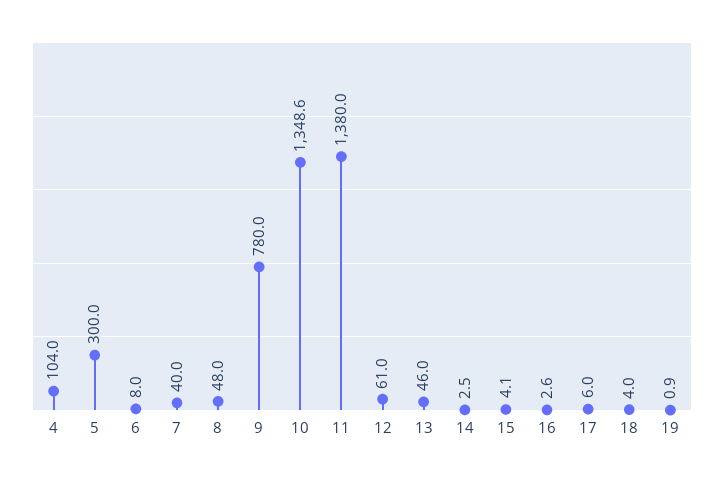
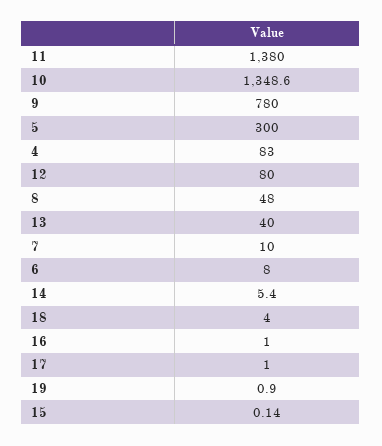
4: 104 -> 83
7: 40 -> 10
12: 61 -> 80
13: 46 -> 40
14: 2.5 -> 5.4
15: 4.1 -> 0.14
16: 2.6 -> 1
17: 6 -> 1

